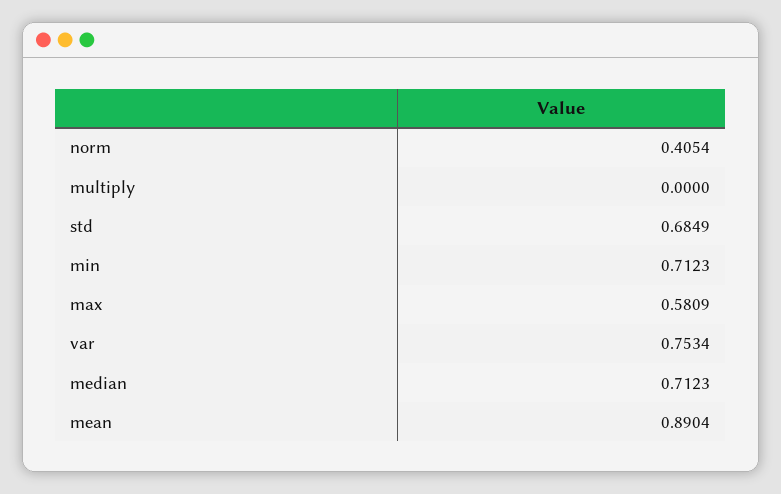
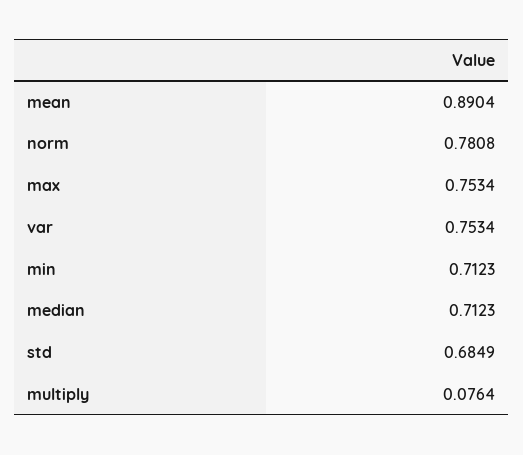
norm: 0.4054 -> 0.7808
multiply: 0 -> 0.0764
max: 0.5809 -> 0.7534

